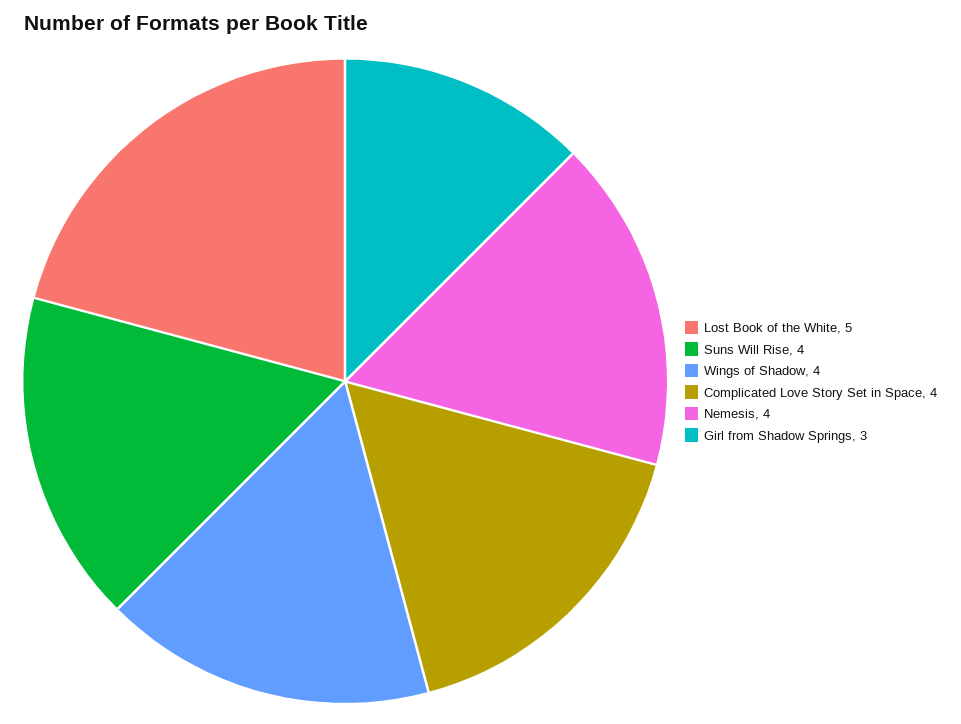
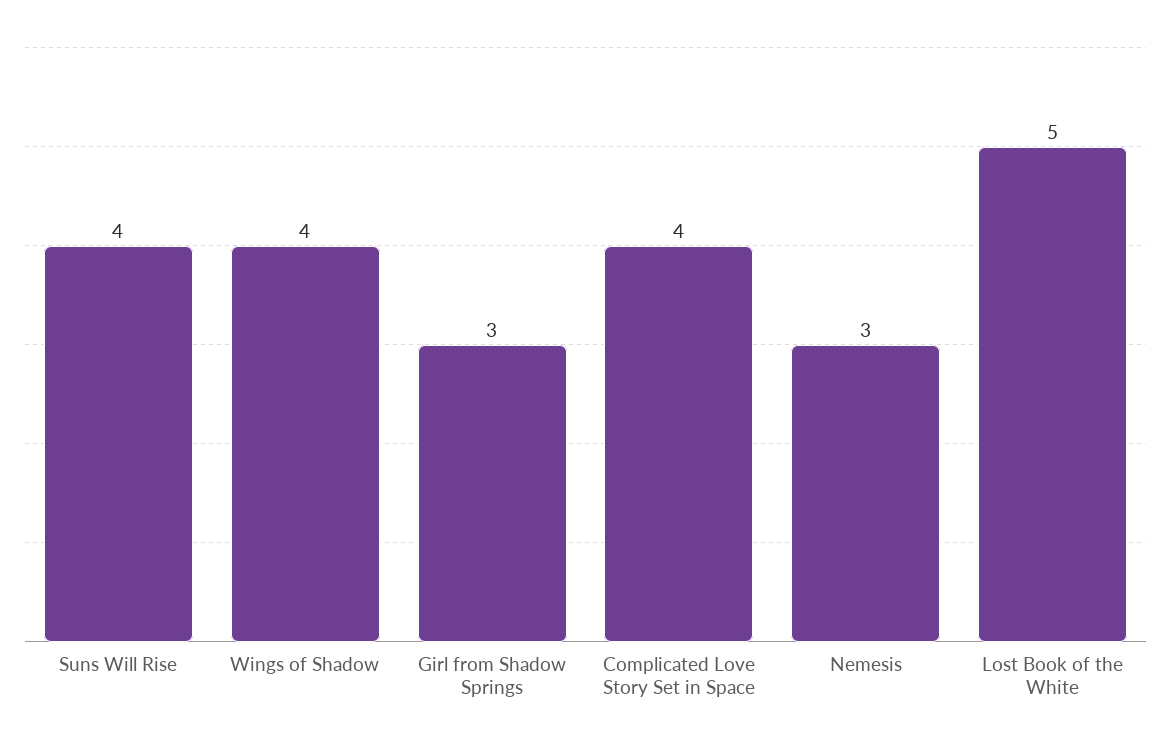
Nemesis: 4 -> 3

